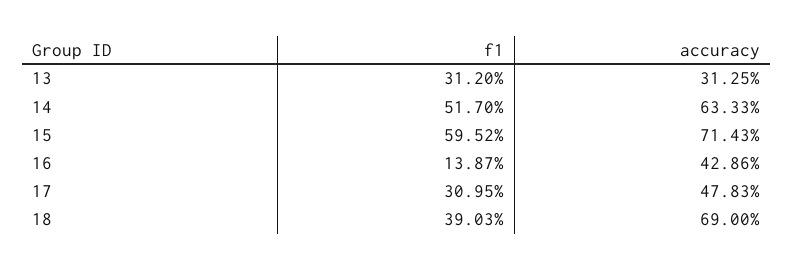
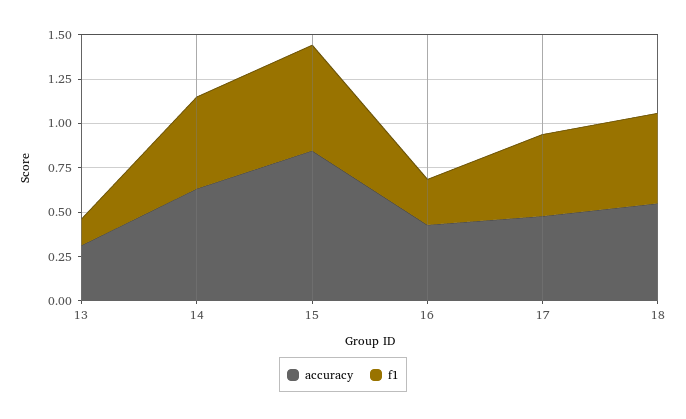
f1, 13: 0.312 -> 0.15
accuracy, 15: 0.7143 -> 0.85
f1, 16: 0.1387 -> 0.25
f1, 17: 0.3095 -> 0.45
f1, 18: 0.3903 -> 0.5
accuracy, 18: 0.69 -> 0.55

